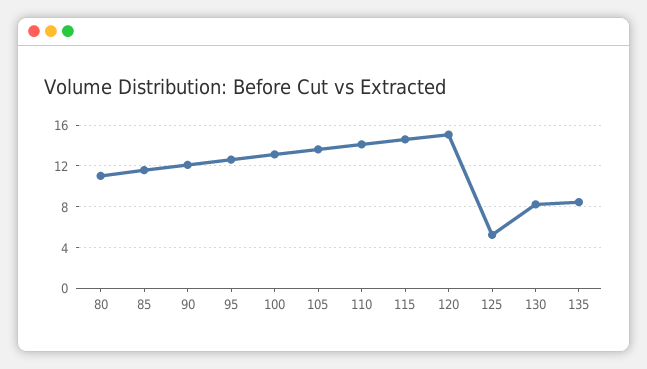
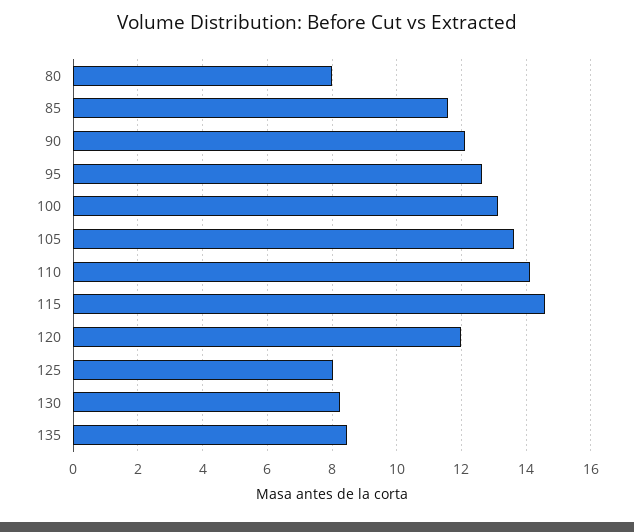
80: 11 -> 8
120: 15 -> 12
125: 5 -> 8

